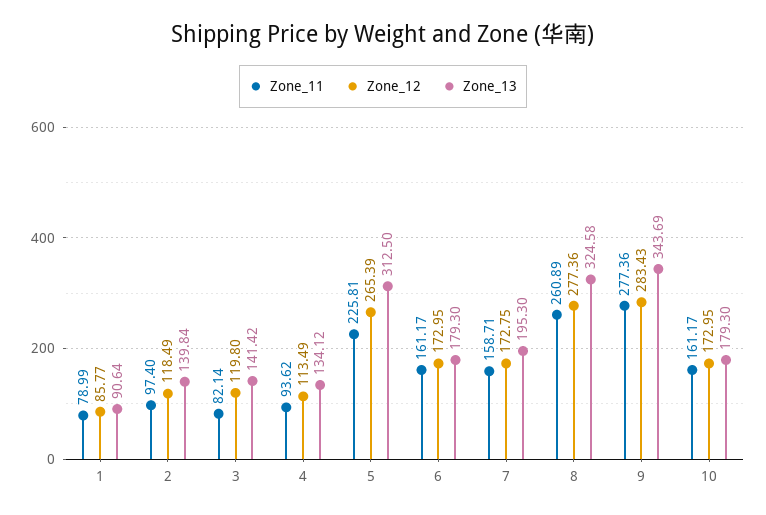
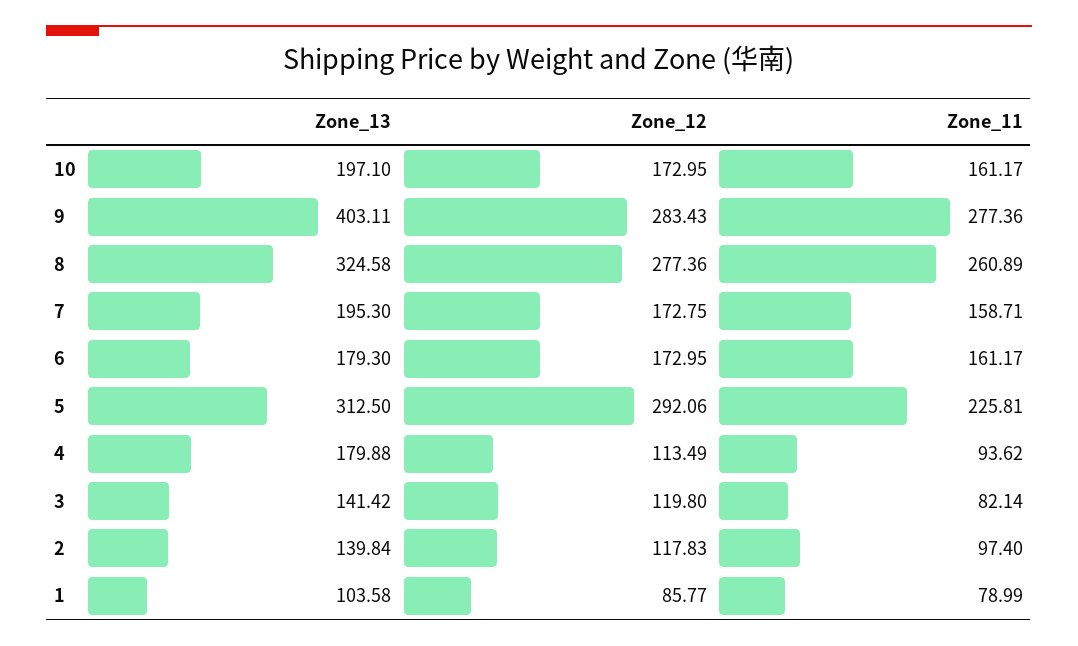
Zone_13, 1: 90.64 -> 103.58
Zone_12, 2: 118.49 -> 117.83
Zone_13, 4: 134.12 -> 179.88
Zone_12, 5: 265.39 -> 292.06
Zone_13, 9: 343.69 -> 403.11
Zone_13, 10: 179.3 -> 197.1

